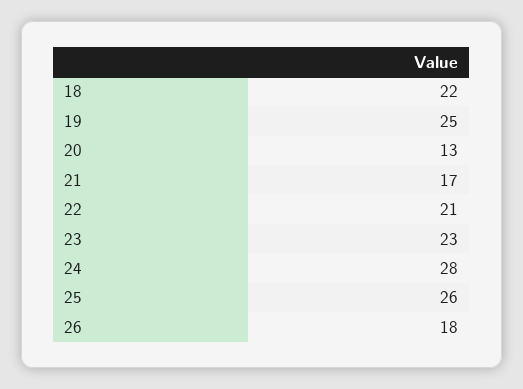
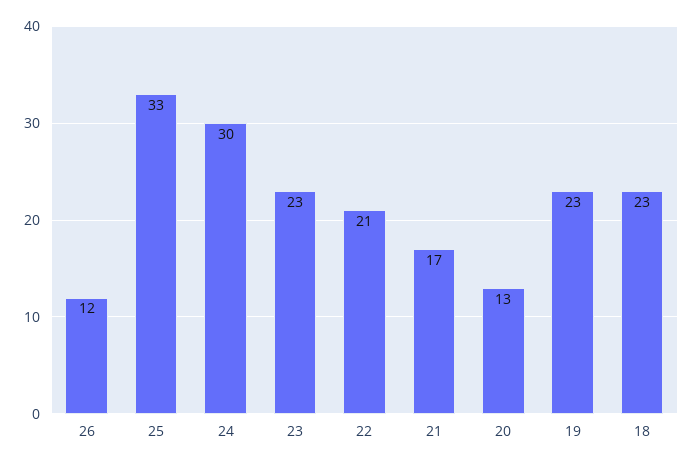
18: 22 -> 23
19: 25 -> 23
24: 28 -> 30
25: 26 -> 33
26: 18 -> 12

